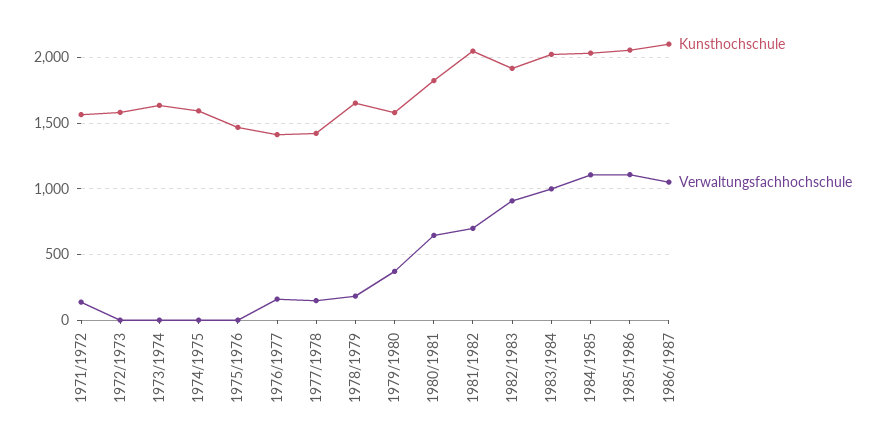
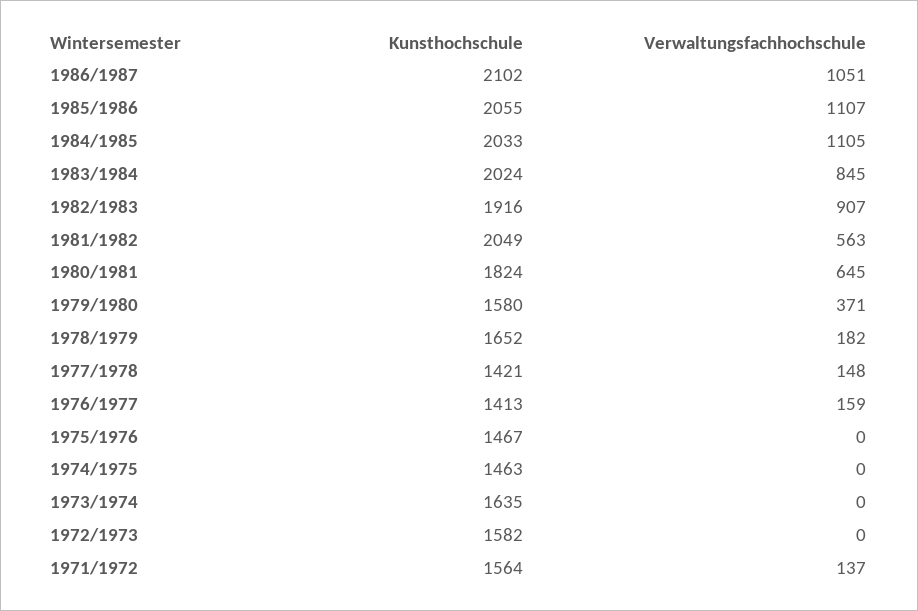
Kunsthochschule, 1974/1975: 1600 -> 1463
Verwaltungsfachhochschule, 1981/1982: 700 -> 563
Verwaltungsfachhochschule, 1983/1984: 1000 -> 845

